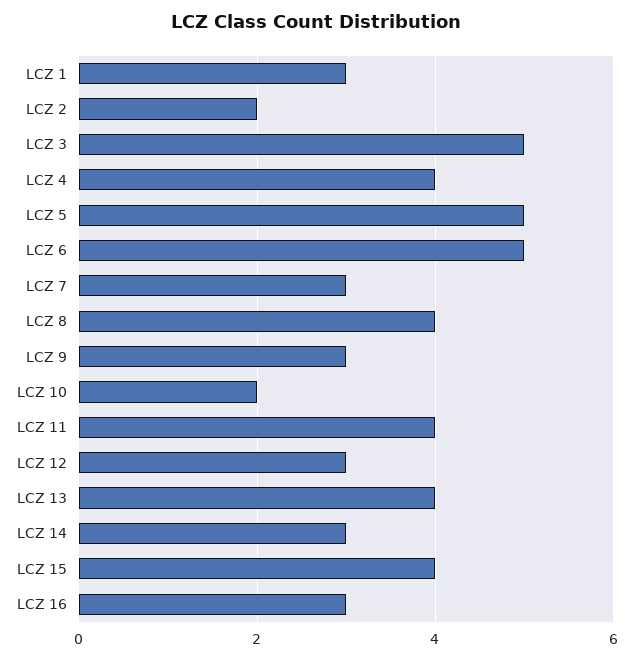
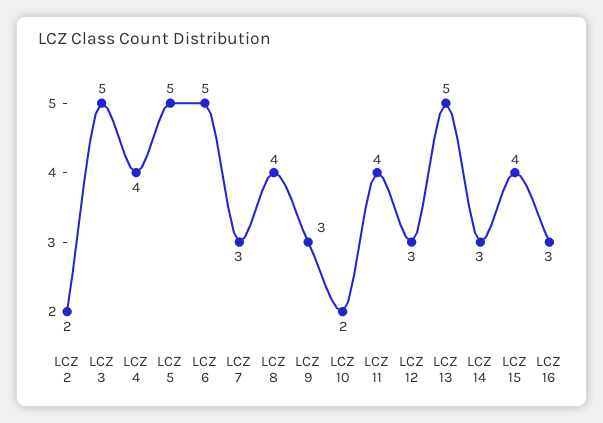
LCZ 1: 3 -> none
LCZ 13: 4 -> 5

